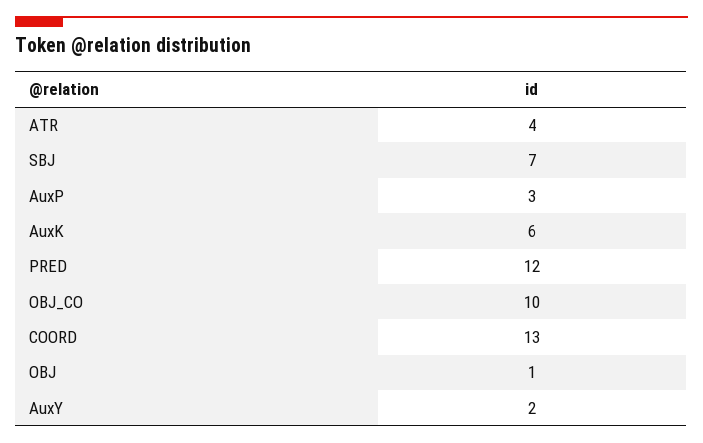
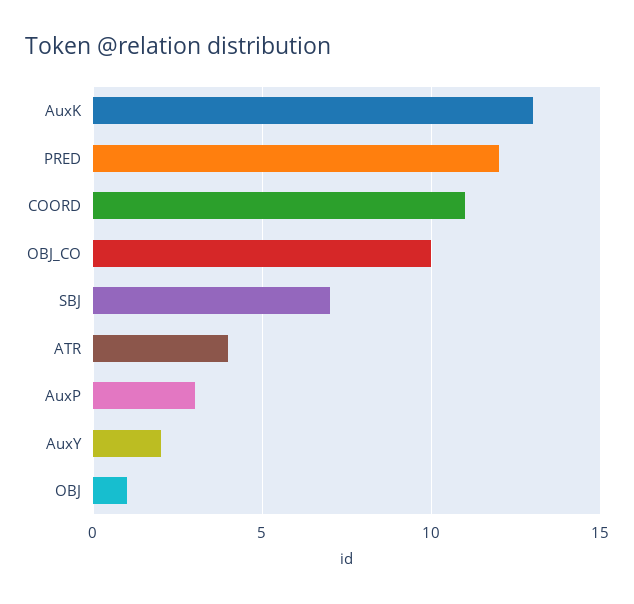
AuxK: 6 -> 13
COORD: 13 -> 11

